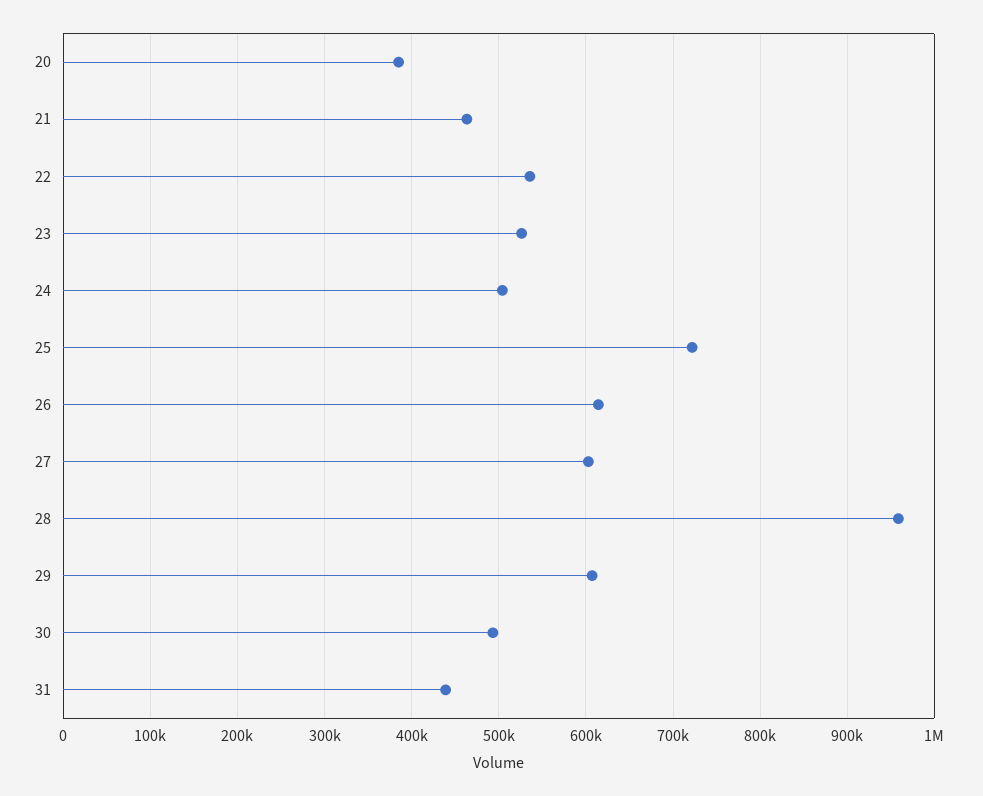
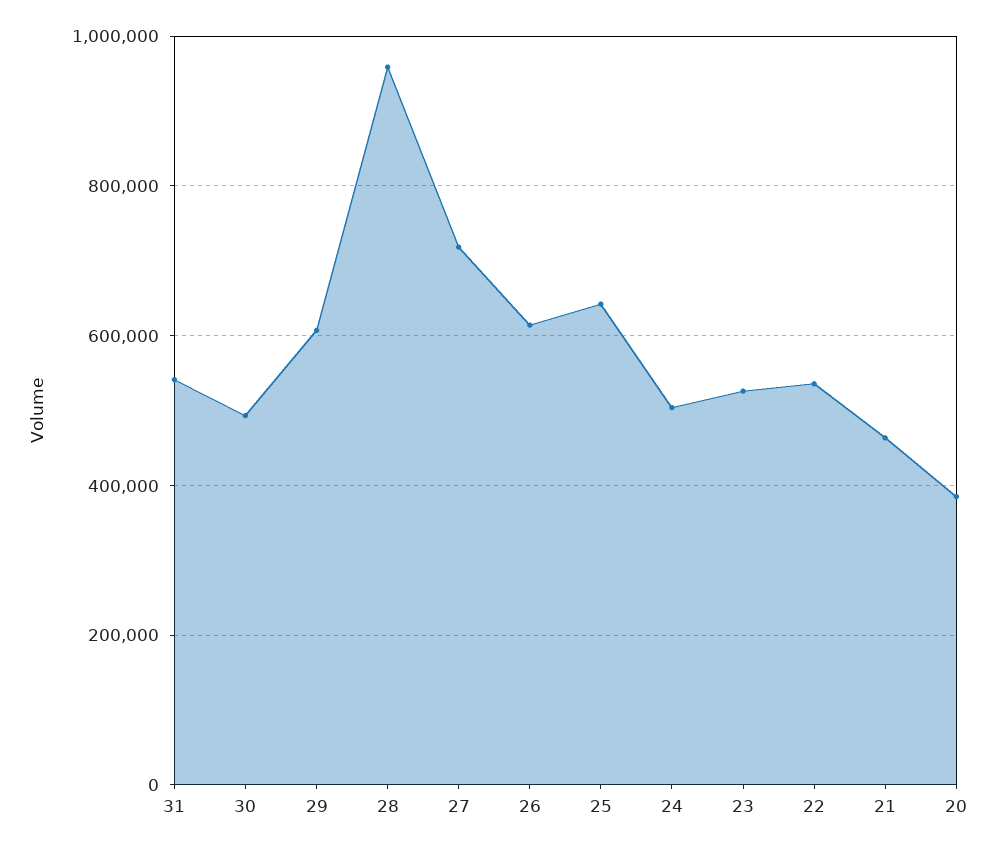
25: 720000 -> 640000
27: 600000 -> 720000
31: 440000 -> 540000

